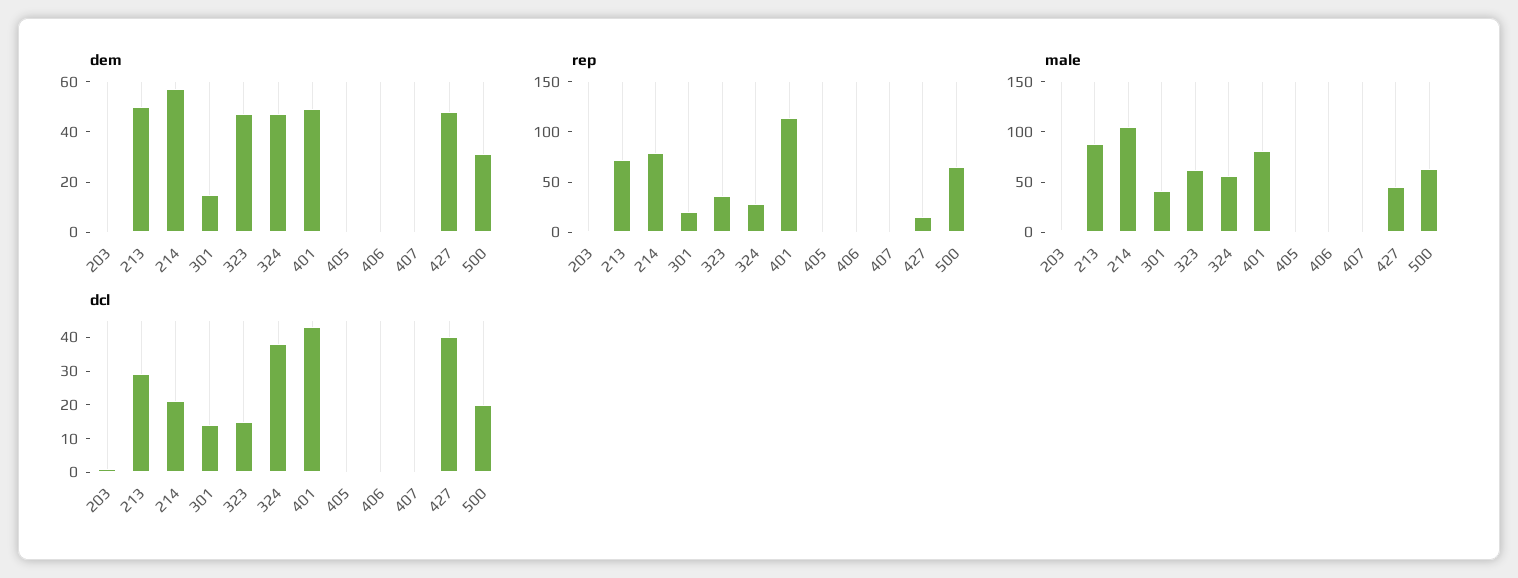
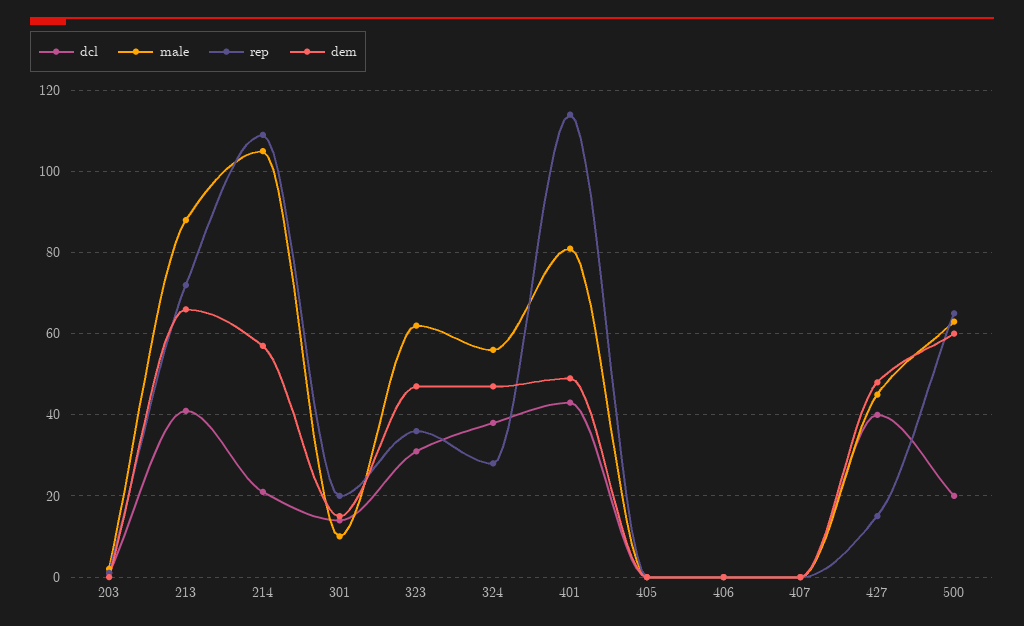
dem, 213: 50 -> 65
dem, 500: 30 -> 60
rep, 214: 80 -> 110
male, 301: 40 -> 10
dcl, 213: 30 -> 40
dcl, 323: 15 -> 30

